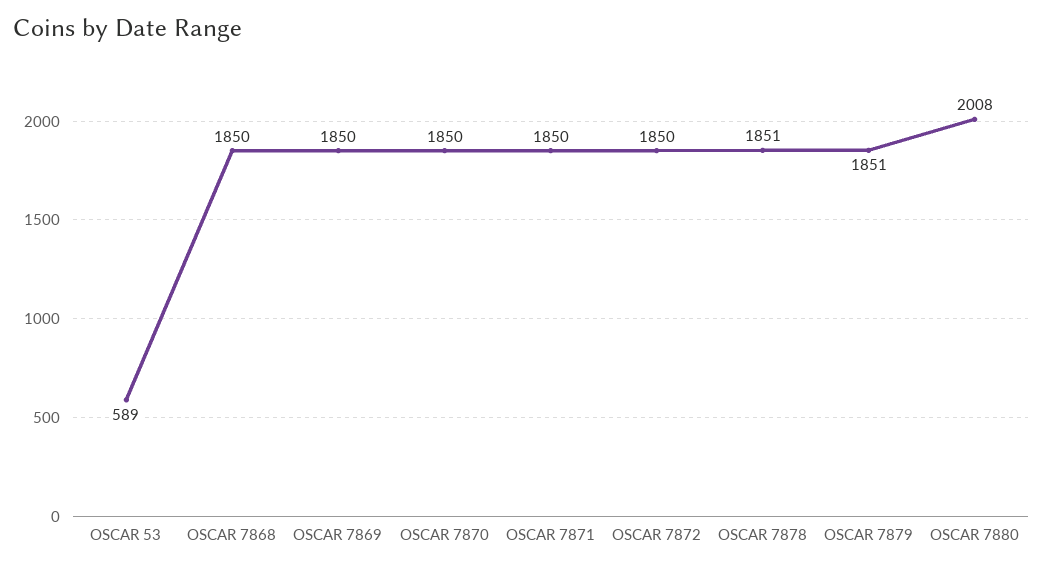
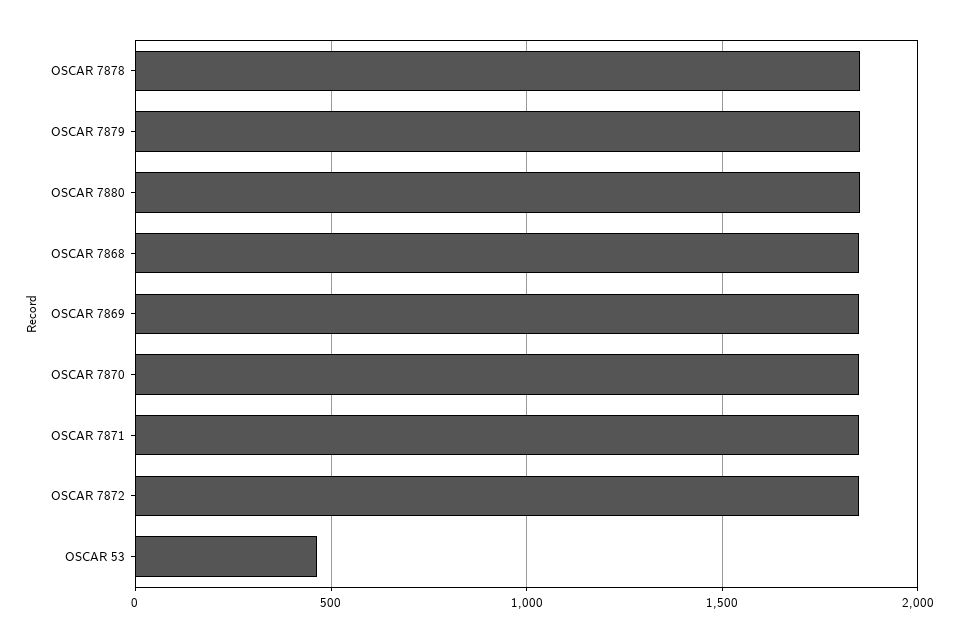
OSCAR 53: 589 -> 450
OSCAR 7880: 2008 -> 1850

